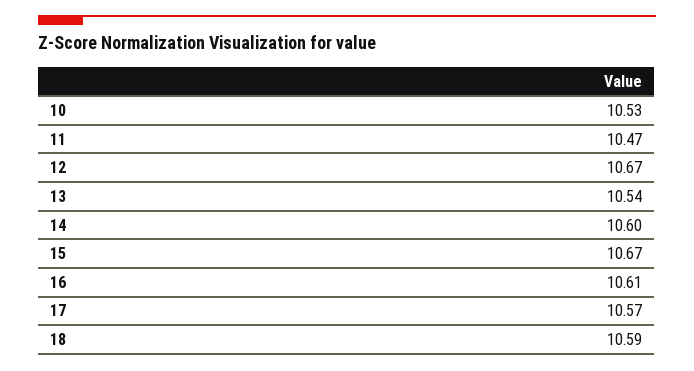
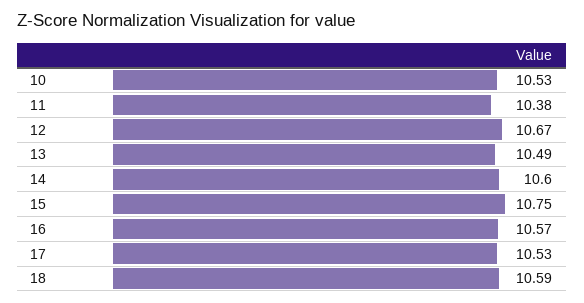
11: 10.47 -> 10.38
13: 10.54 -> 10.49
15: 10.67 -> 10.75
16: 10.61 -> 10.57
17: 10.57 -> 10.53

